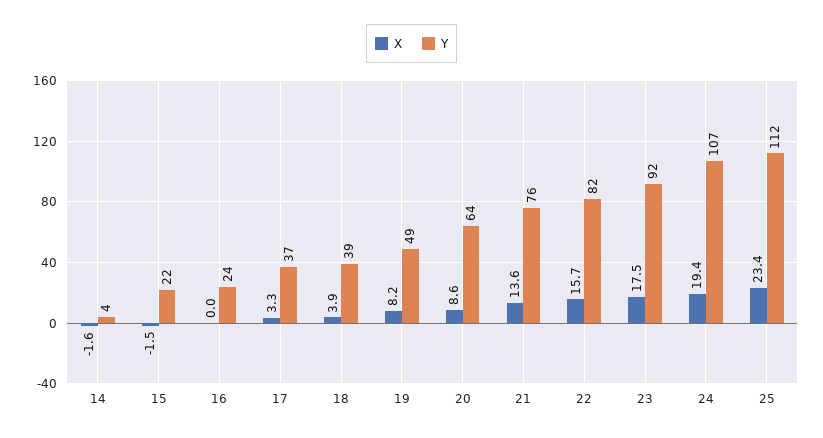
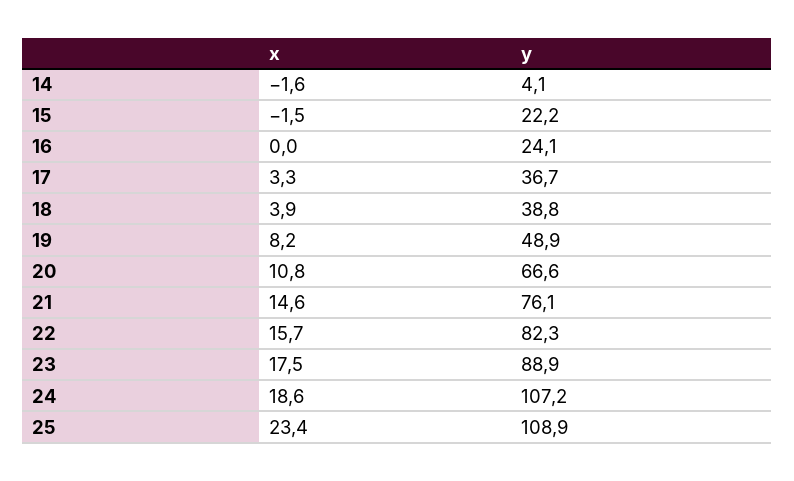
X, 20: 8.6 -> 10.8
Y, 20: 64 -> 66.6
X, 21: 13.6 -> 14.6
Y, 23: 92 -> 88.9
X, 24: 19.4 -> 18.6
Y, 25: 112 -> 108.9

